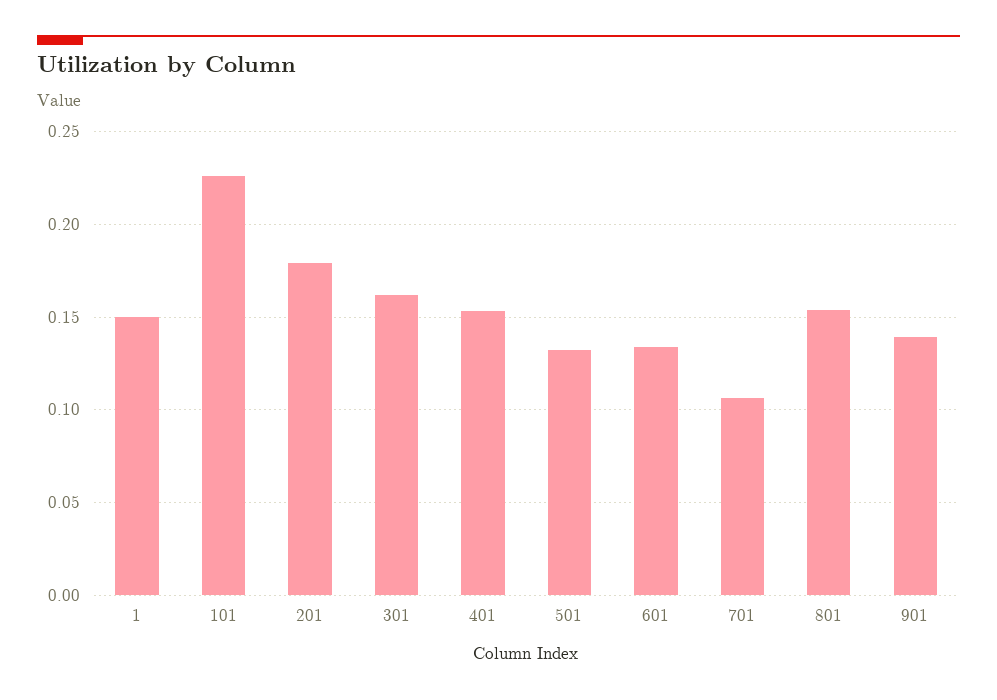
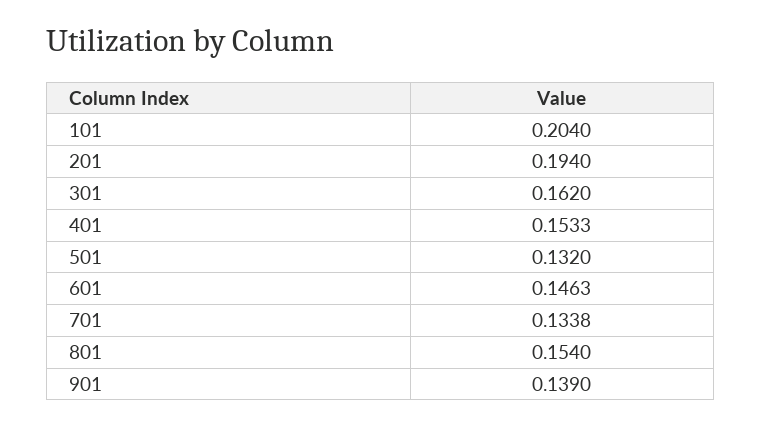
1: 0.15 -> none
101: 0.225 -> 0.204
201: 0.18 -> 0.194
601: 0.135 -> 0.1463
701: 0.105 -> 0.1338

